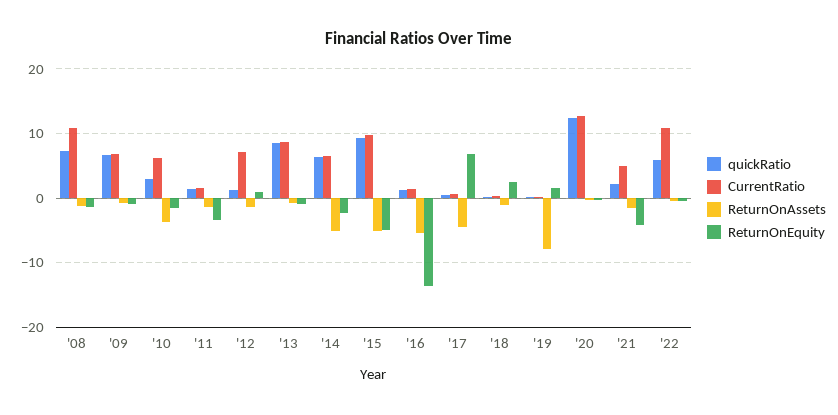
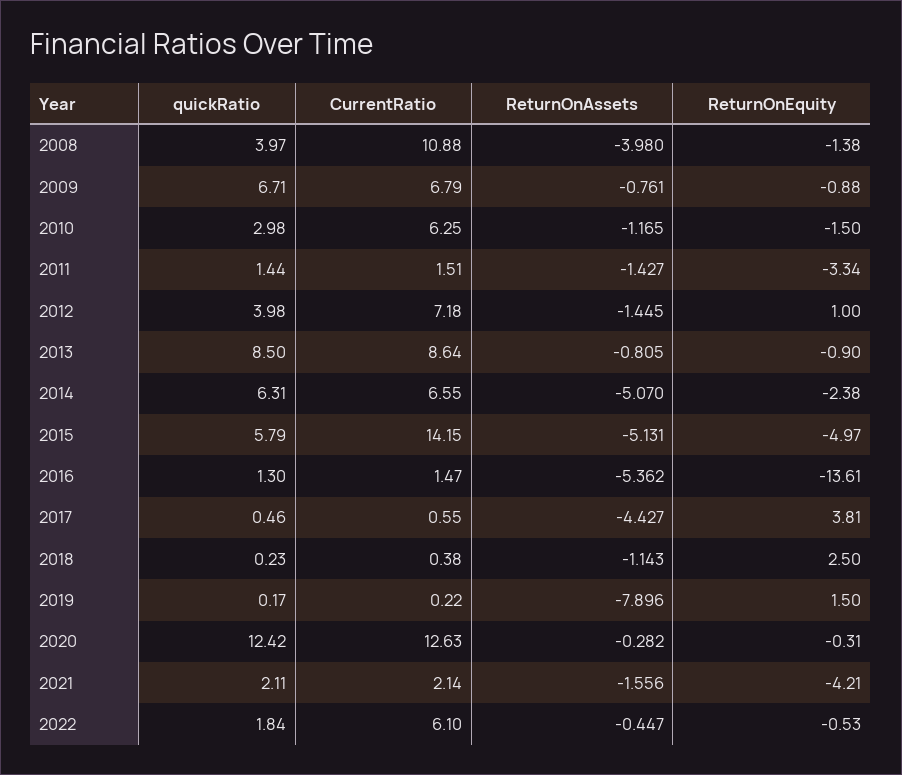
quickRatio, '08: 7 -> 3.97
ReturnOnAssets, '08: -1 -> -3.98
ReturnOnAssets, '10: -4 -> -1.165
quickRatio, '12: 1 -> 3.98
quickRatio, '15: 9 -> 5.79
CurrentRatio, '15: 10 -> 14.15
ReturnOnEquity, '17: 7 -> 3.81
CurrentRatio, '21: 5 -> 2.14
quickRatio, '22: 6 -> 1.84
CurrentRatio, '22: 11 -> 6.1

